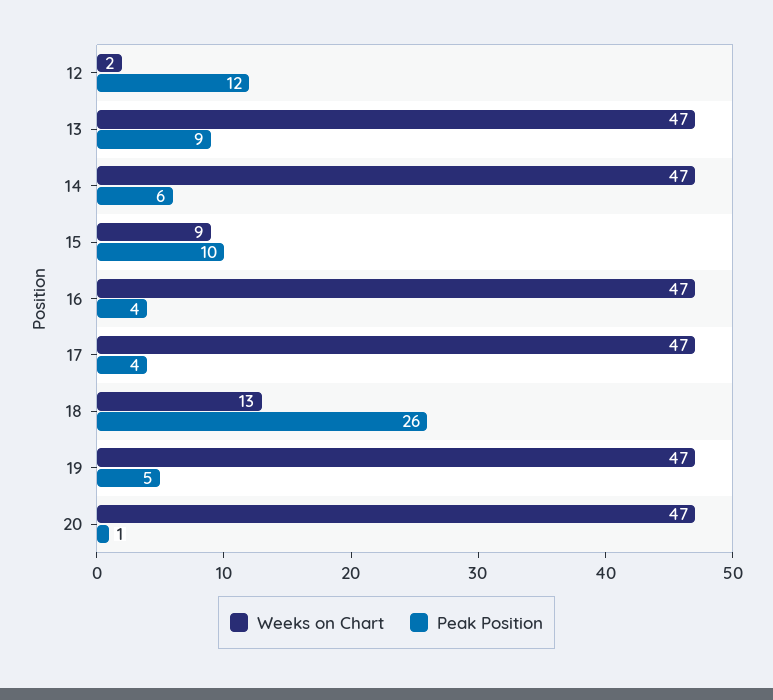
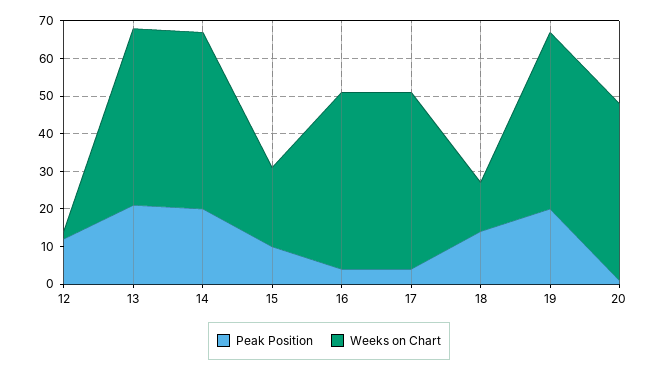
Peak Position, 13: 9 -> 20
Peak Position, 14: 6 -> 20
Weeks on Chart, 15: 9 -> 20
Peak Position, 18: 26 -> 15
Peak Position, 19: 5 -> 20

